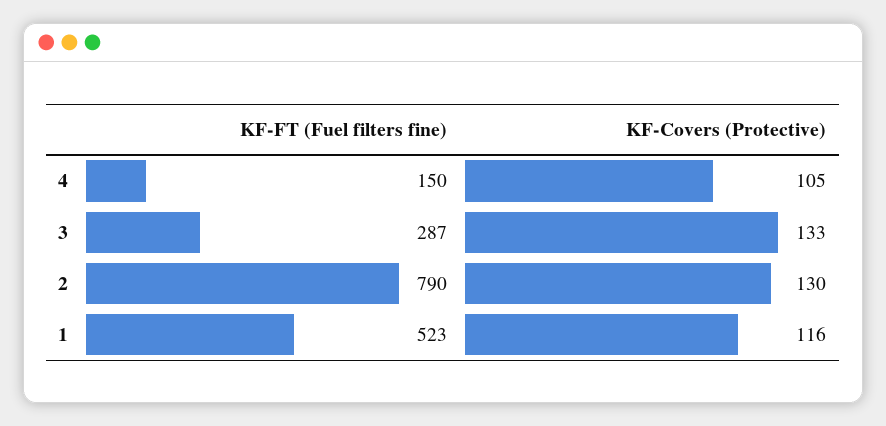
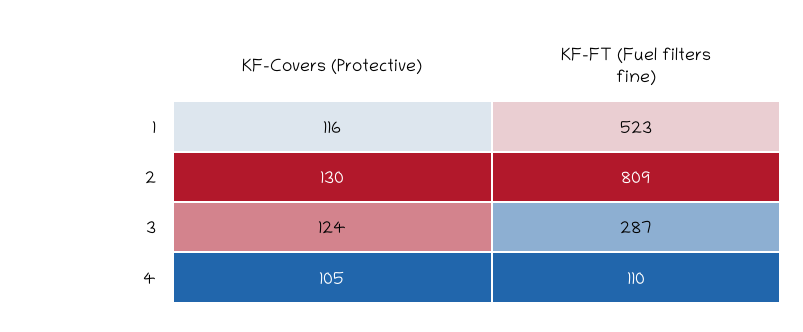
KF-FT (Fuel filters fine), 4: 150 -> 110
KF-Covers (Protective), 3: 133 -> 124
KF-FT (Fuel filters fine), 2: 790 -> 809

